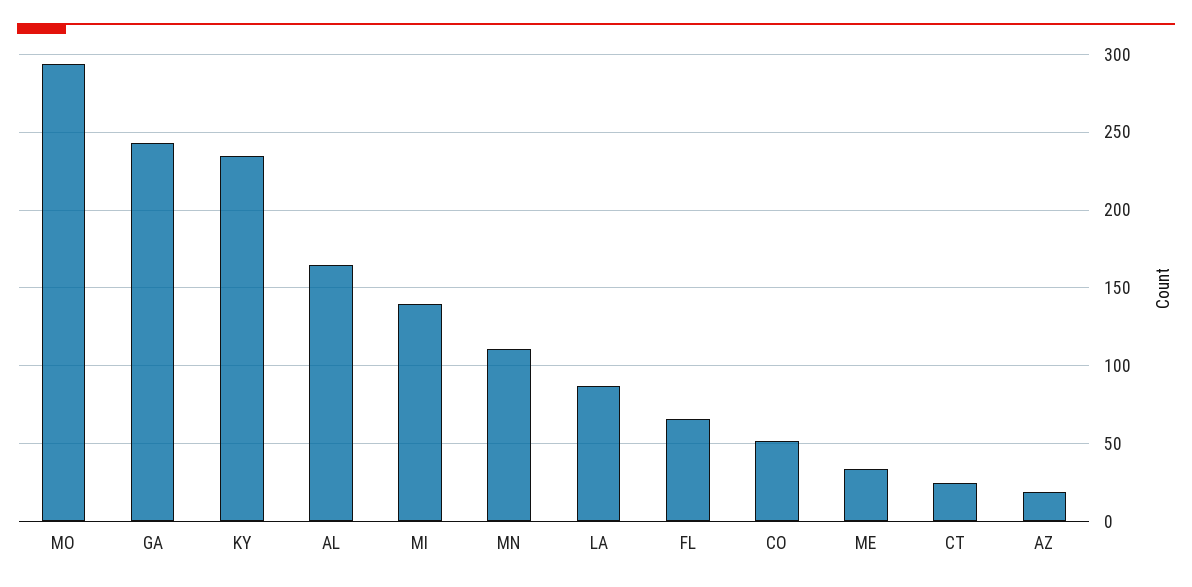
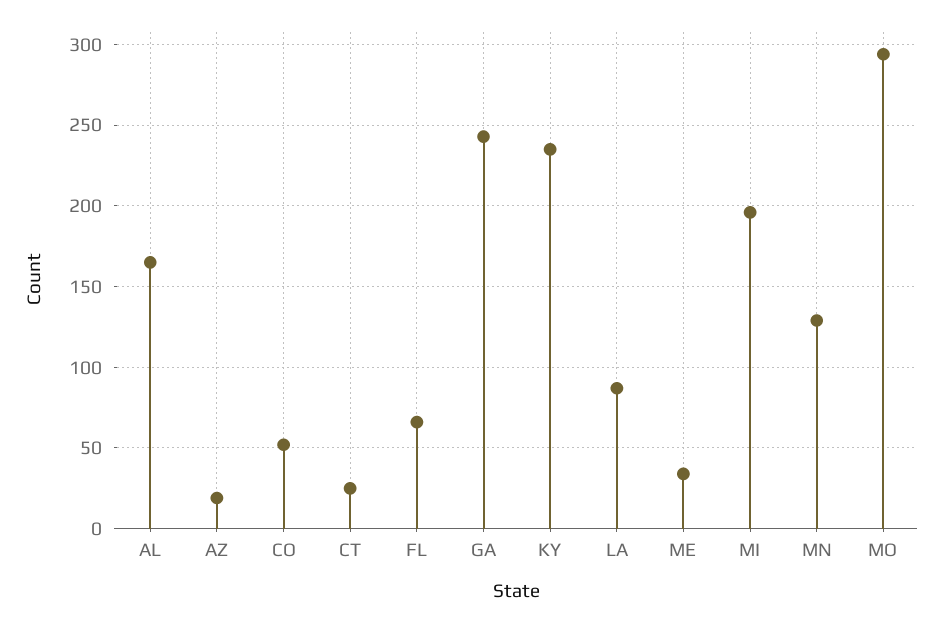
MI: 140 -> 195
MN: 110 -> 130

